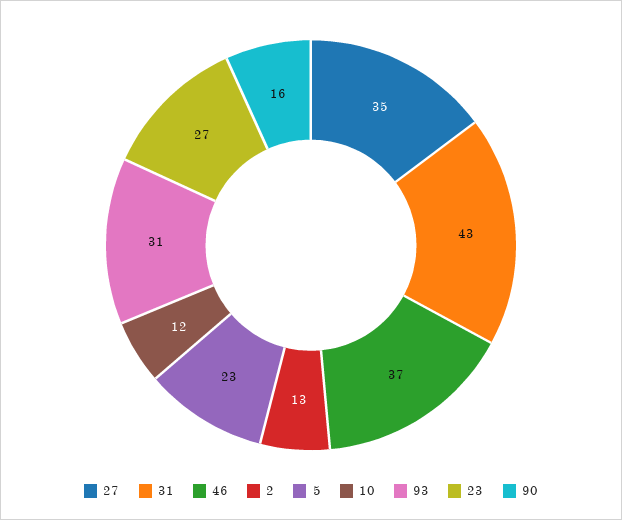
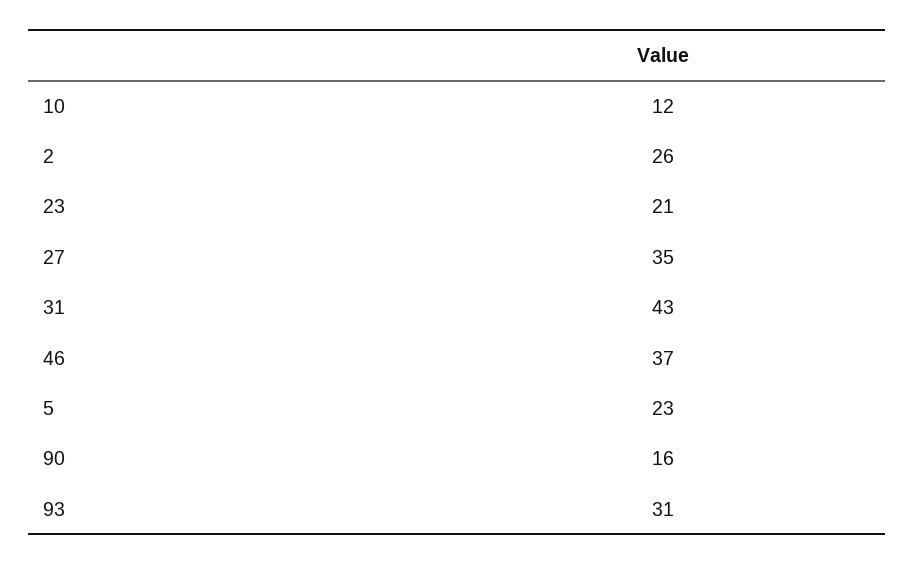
2: 13 -> 26
23: 27 -> 21

